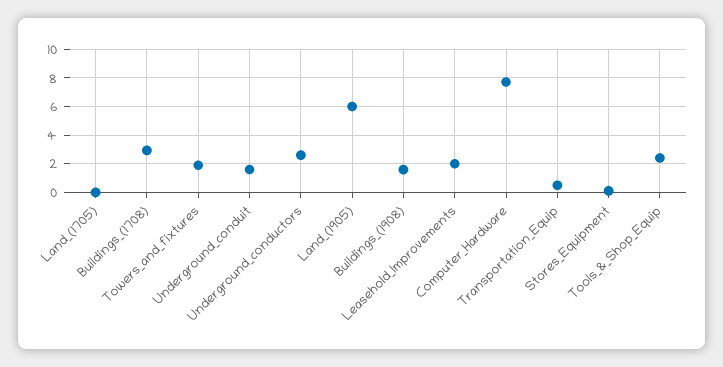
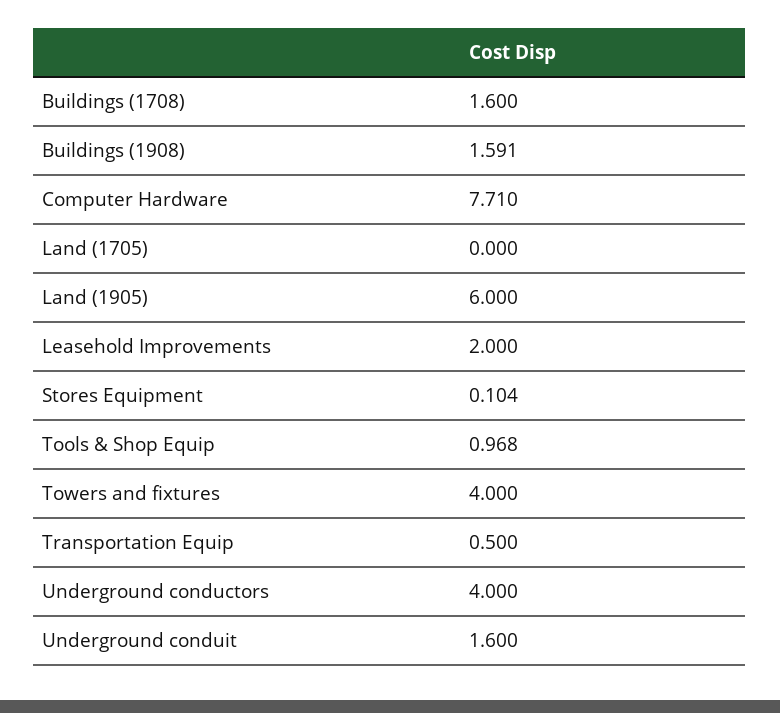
Buildings_(1708): 3 -> 1.6
Towers_and_fixtures: 2 -> 4
Underground_conductors: 2.5 -> 4
Tools_&_Shop_Equip: 2.5 -> 0.968

